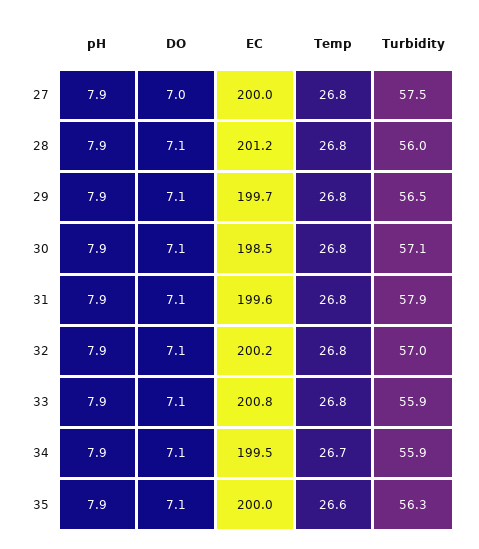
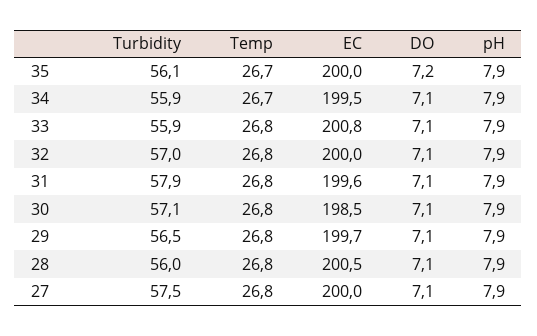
DO, 27: 7 -> 7.1
EC, 28: 201.2 -> 200.5
EC, 32: 200.2 -> 200
DO, 35: 7.1 -> 7.2
Temp, 35: 26.6 -> 26.7
Turbidity, 35: 56.3 -> 56.1

